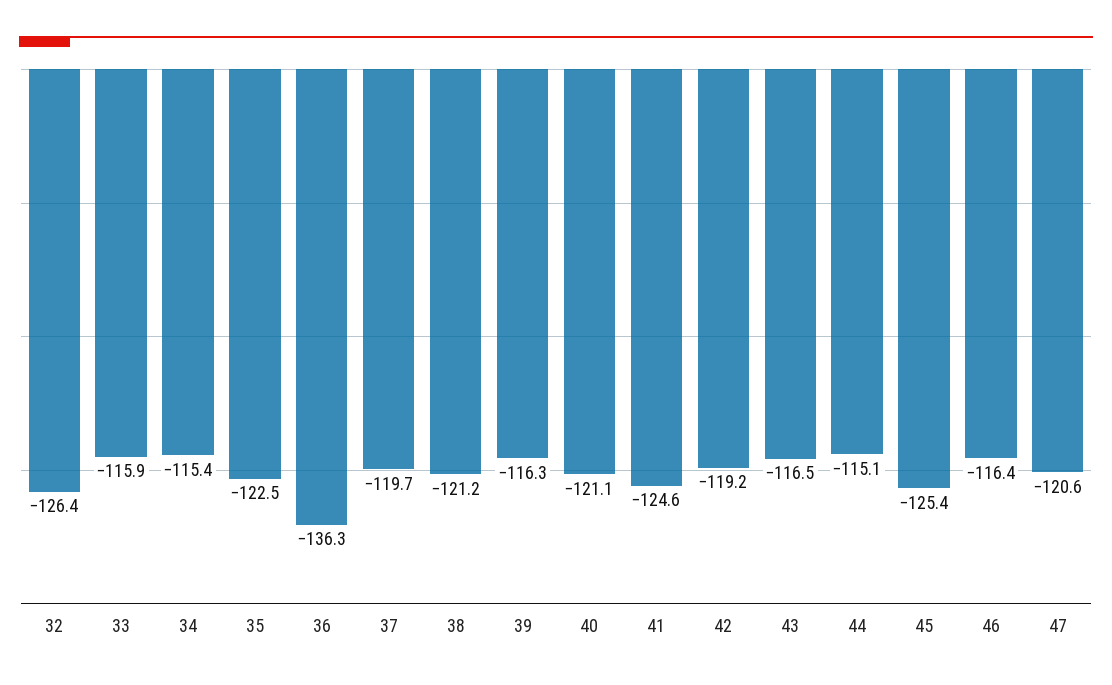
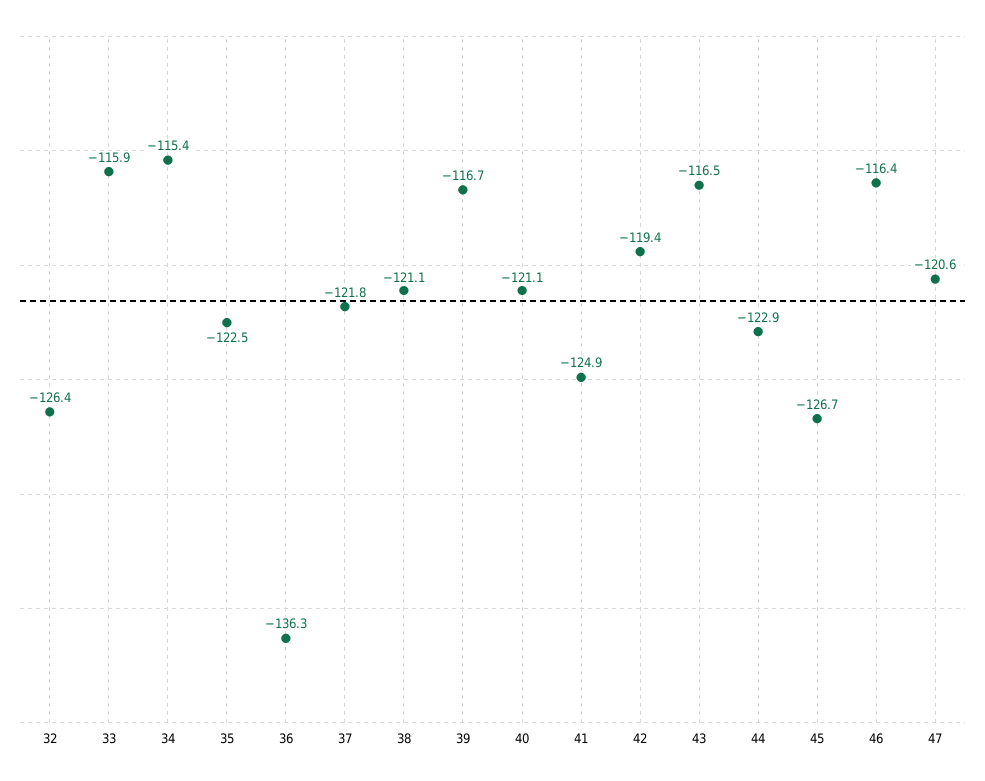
37: -119.7 -> -121.8
38: -121.2 -> -121.1
39: -116.3 -> -116.7
41: -124.6 -> -124.9
42: -119.2 -> -119.4
44: -115.1 -> -122.9
45: -125.4 -> -126.7

